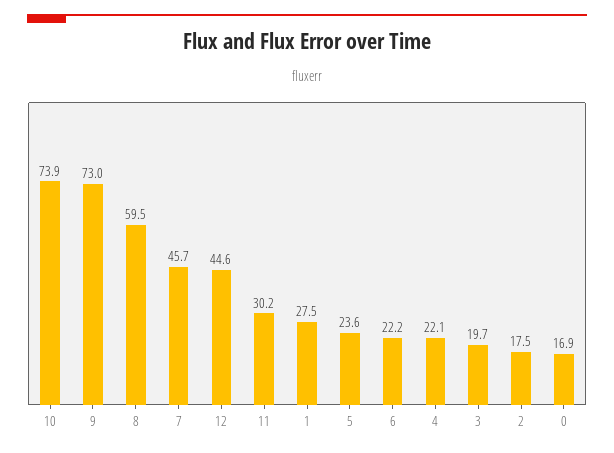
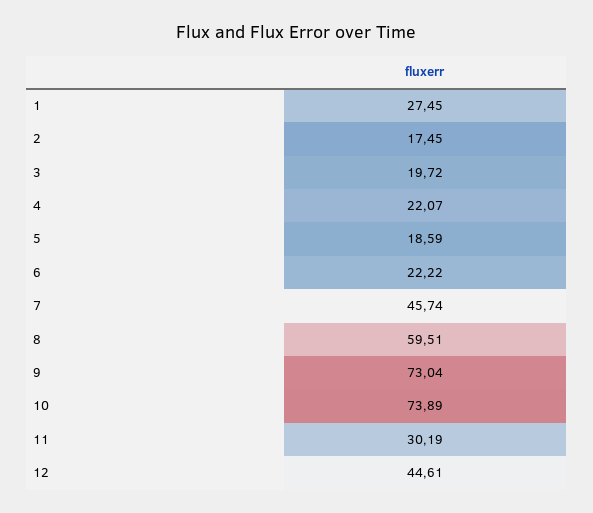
5: 23.6 -> 18.59
0: 16.9 -> none

